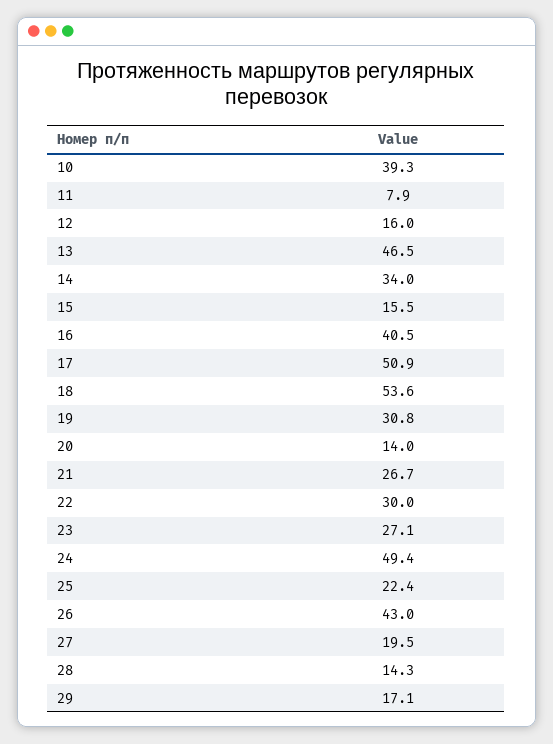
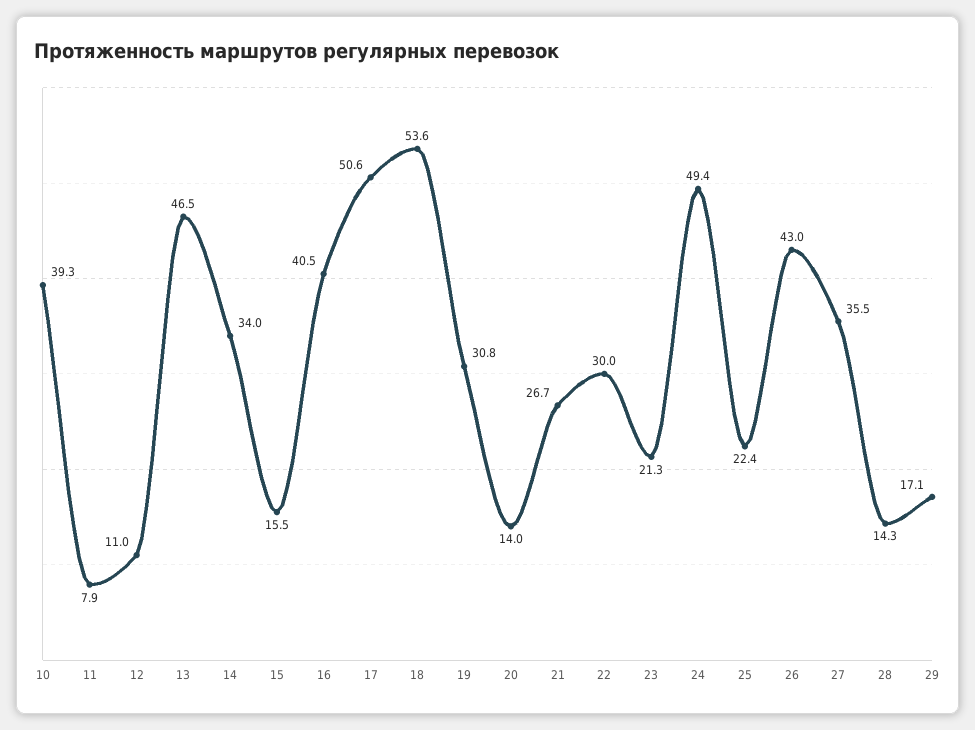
12: 16 -> 11
17: 50.9 -> 50.6
23: 27.1 -> 21.3
27: 19.5 -> 35.5

